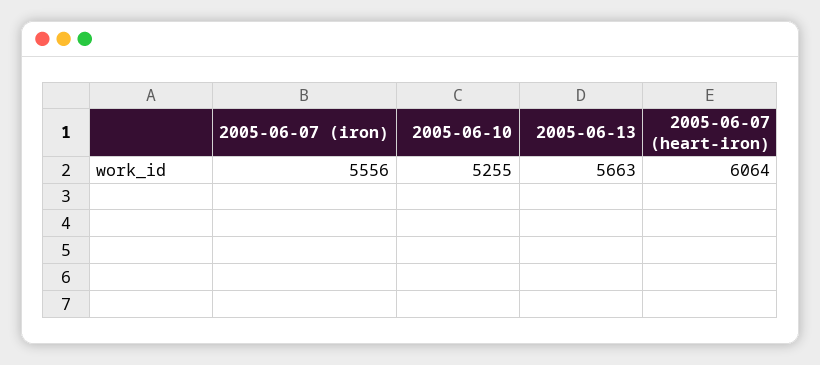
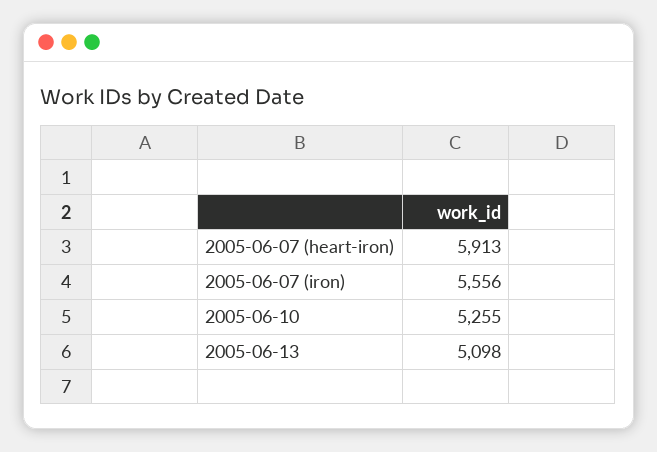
2005-06-13: 5663 -> 5098
2005-06-07 (heart-iron): 6064 -> 5913

